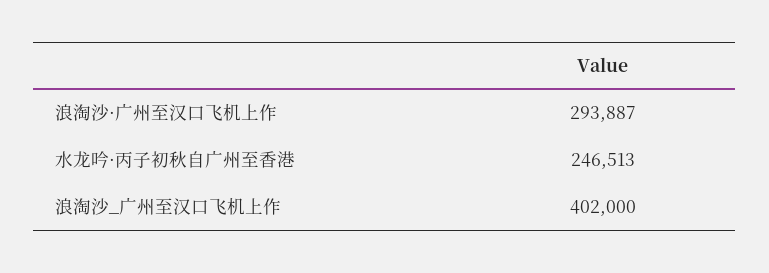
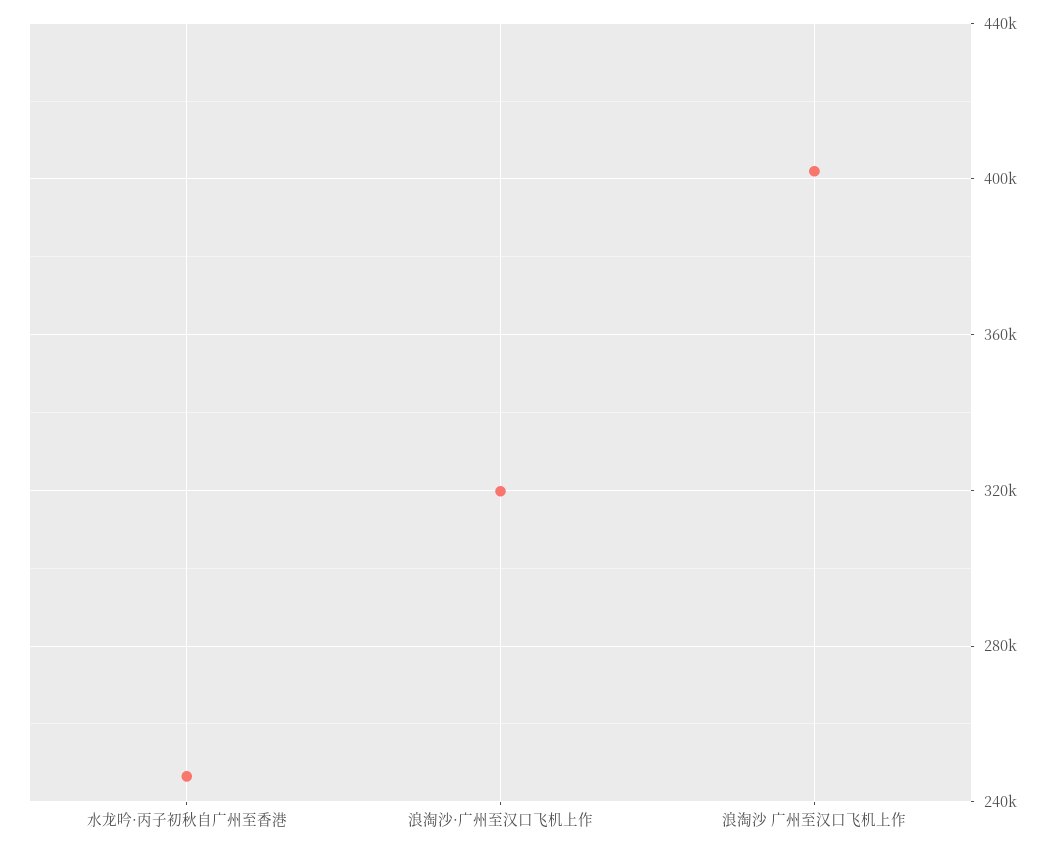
浪淘沙·广州至汉口飞机上作: 293887 -> 320000

